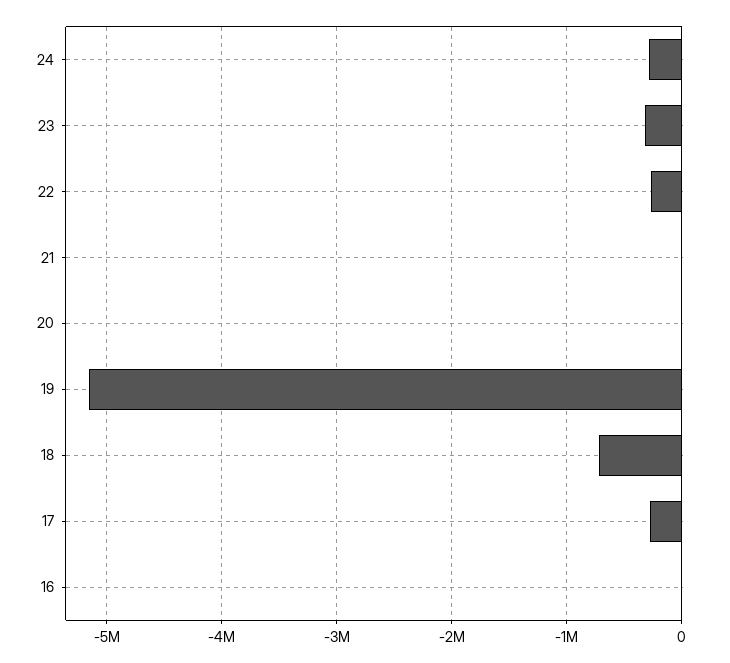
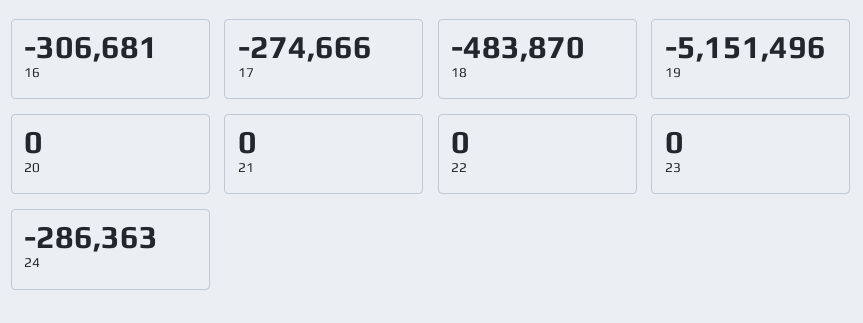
23: -300000 -> 0
22: -300000 -> 0
18: -700000 -> -483870
16: 0 -> -306681

